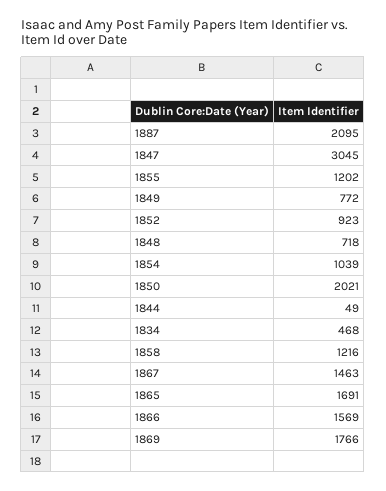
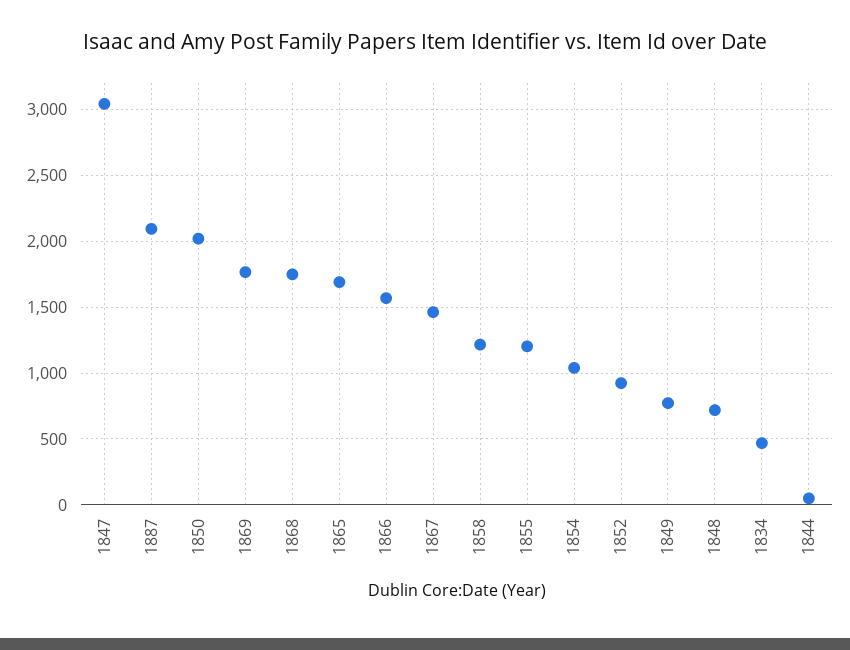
1868: none -> 1750

